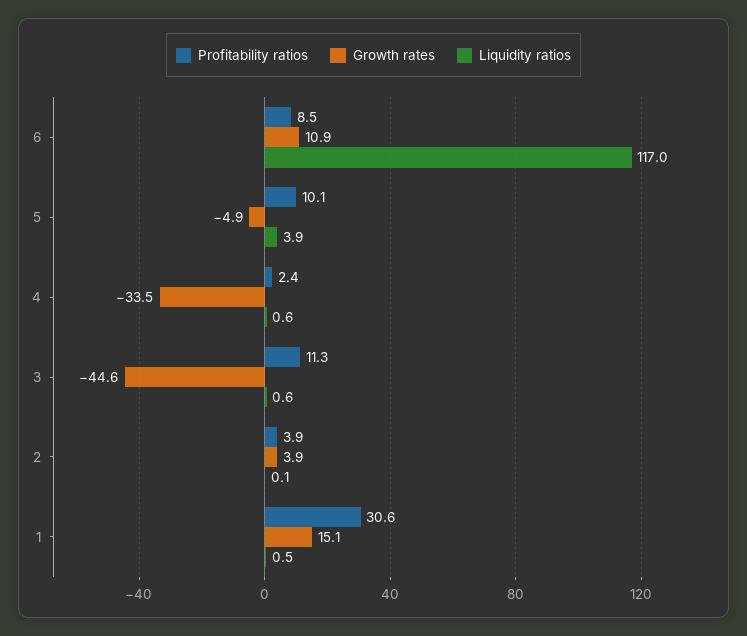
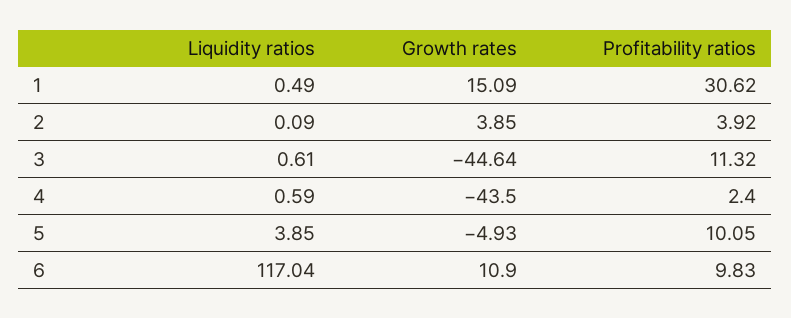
Profitability ratios, 6: 8.5 -> 9.83
Growth rates, 4: -33.5 -> -43.5

